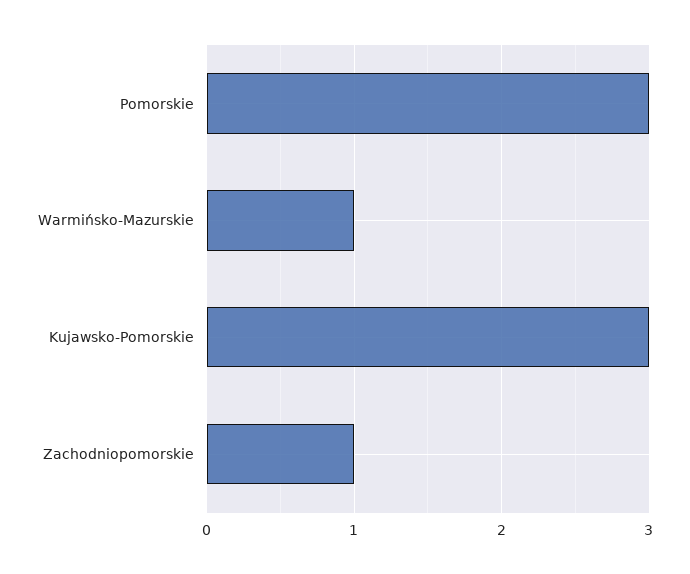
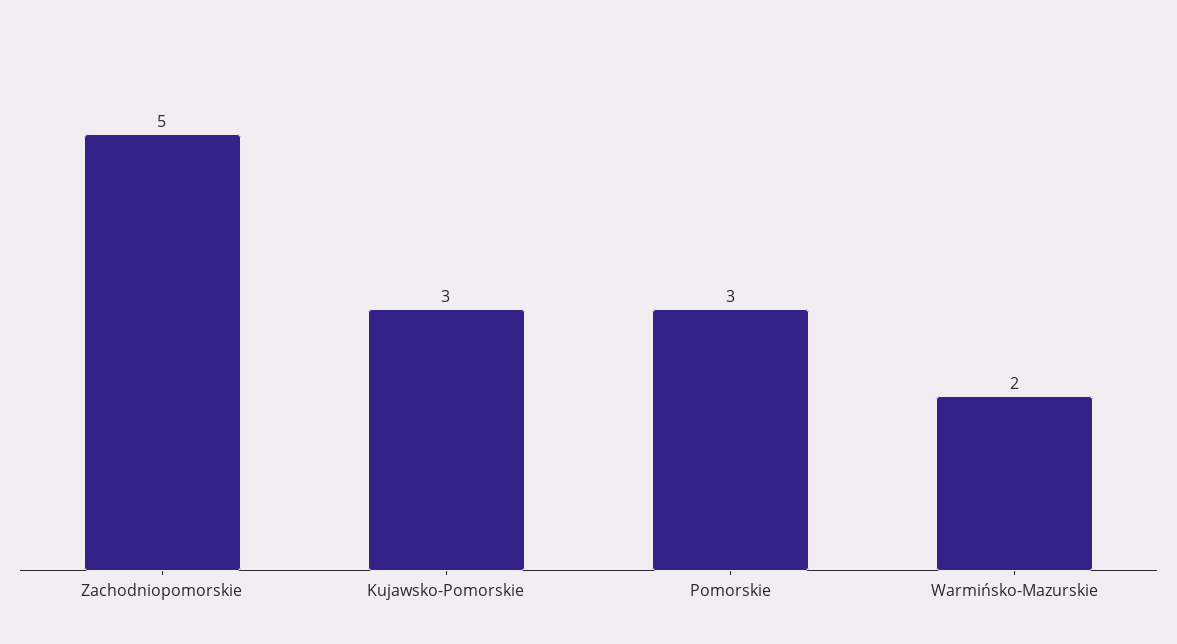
Warmińsko-Mazurskie: 1 -> 2
Zachodniopomorskie: 1 -> 5

